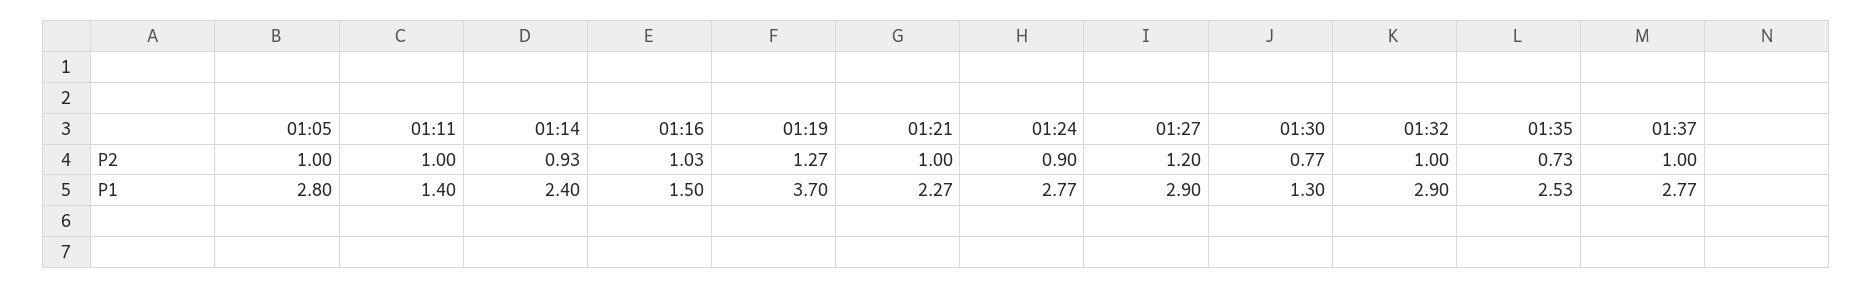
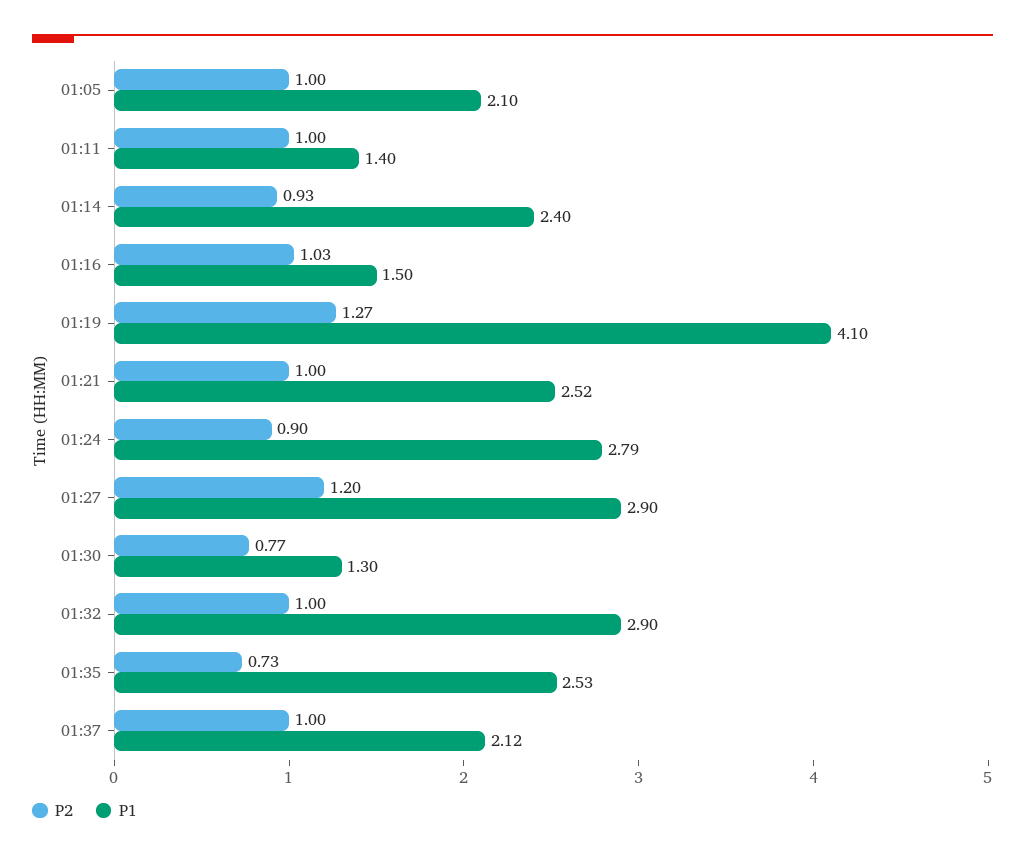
P1, 01:05: 2.8 -> 2.1
P1, 01:19: 3.7 -> 4.1
P1, 01:21: 2.27 -> 2.52
P1, 01:24: 2.77 -> 2.79
P1, 01:37: 2.77 -> 2.12

